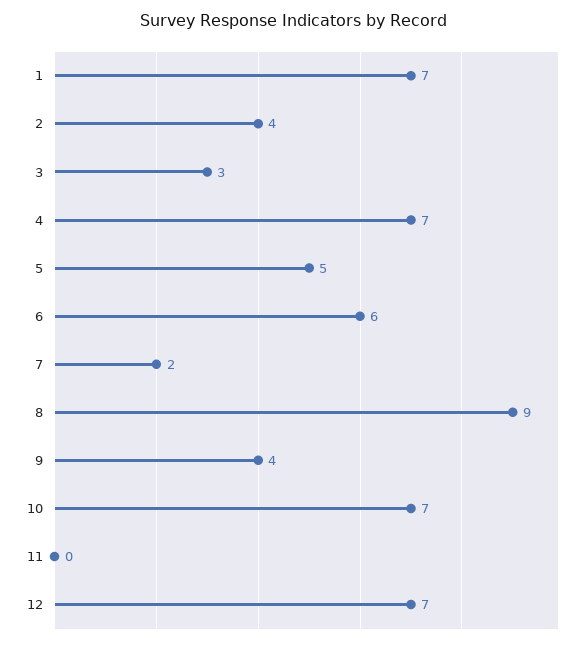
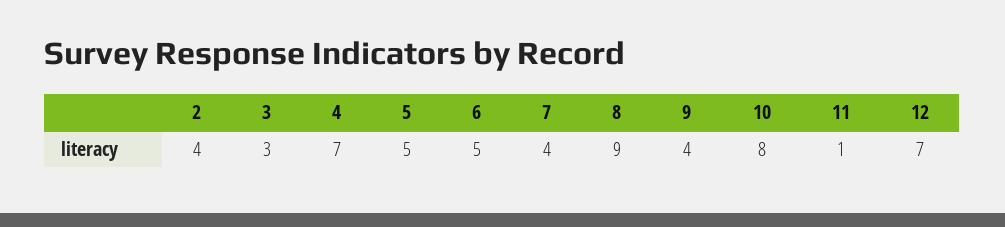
1: 7 -> none
6: 6 -> 5
7: 2 -> 4
10: 7 -> 8
11: 0 -> 1

